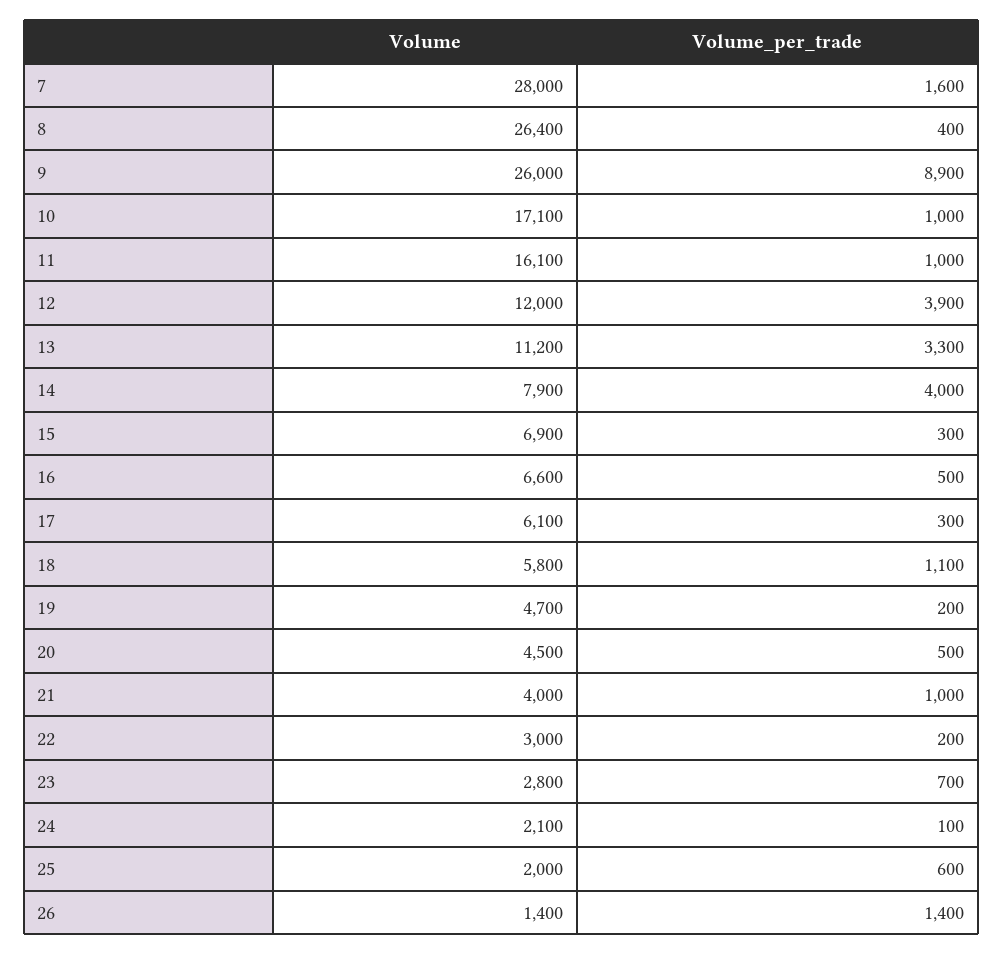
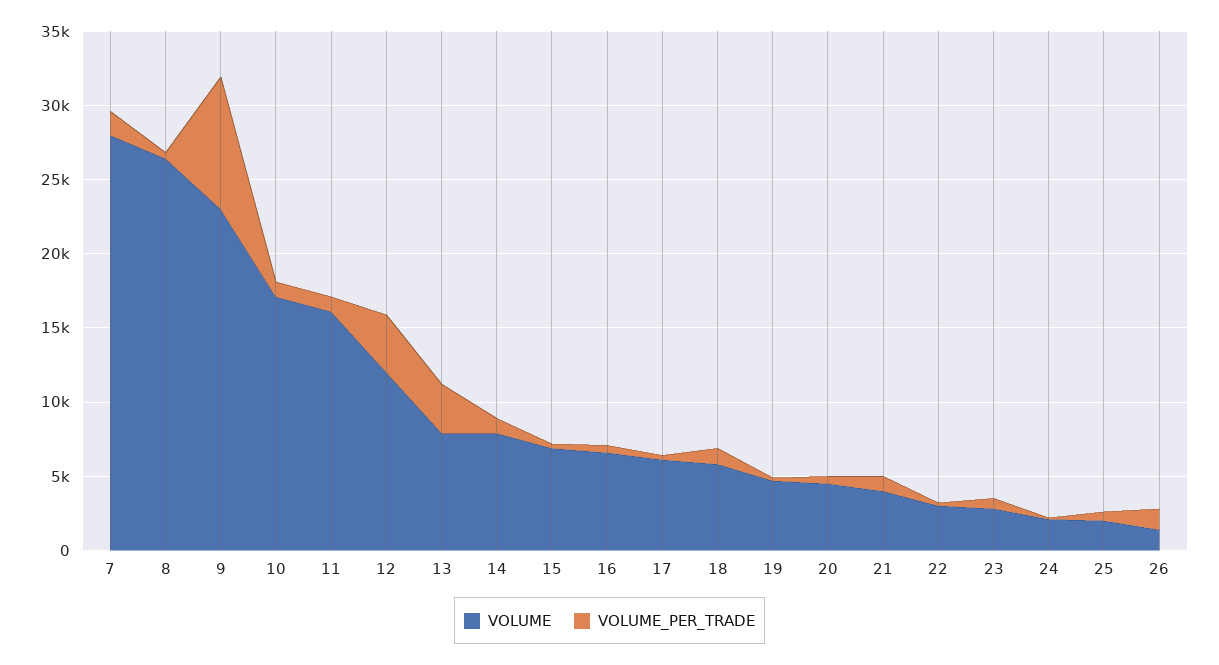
Volume, 9: 26000 -> 23000
Volume, 13: 11200 -> 8000
Volume_per_trade, 14: 4000 -> 1000

